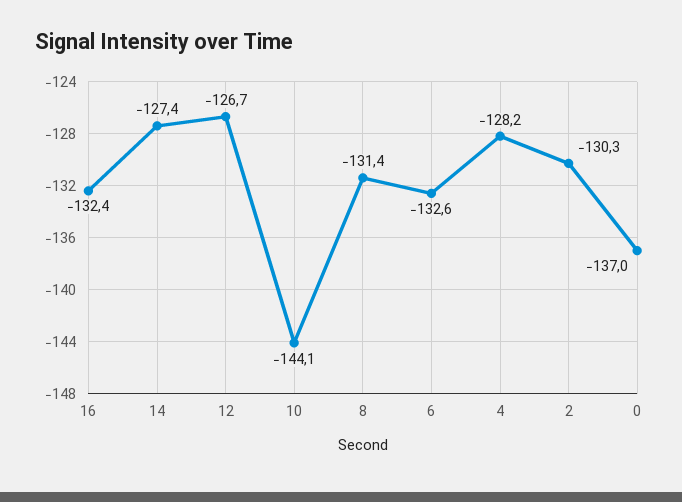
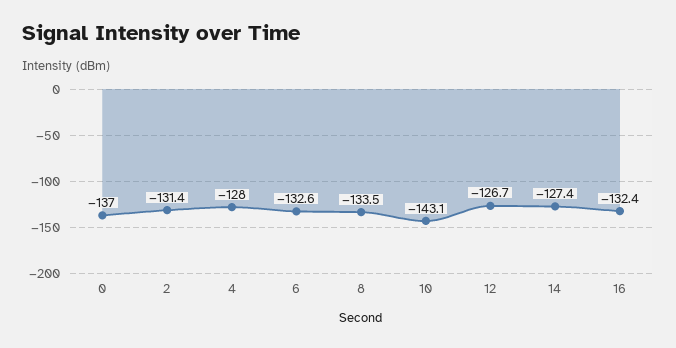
10: -144.1 -> -143.1
8: -131.4 -> -133.5
4: -128.2 -> -128
2: -130.3 -> -131.4

